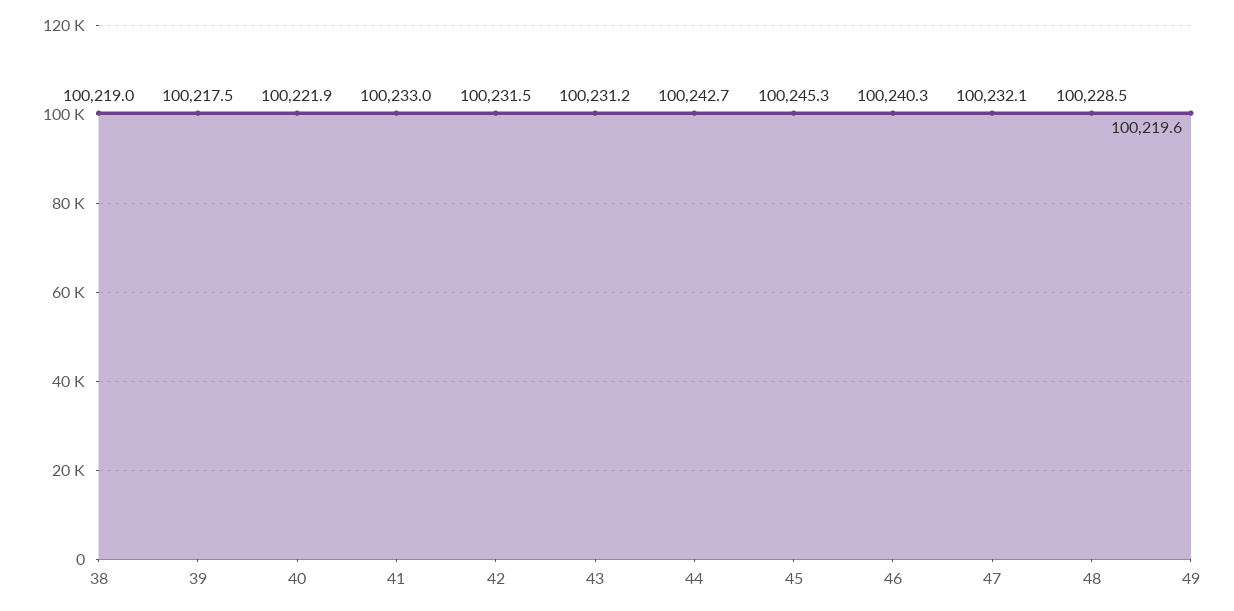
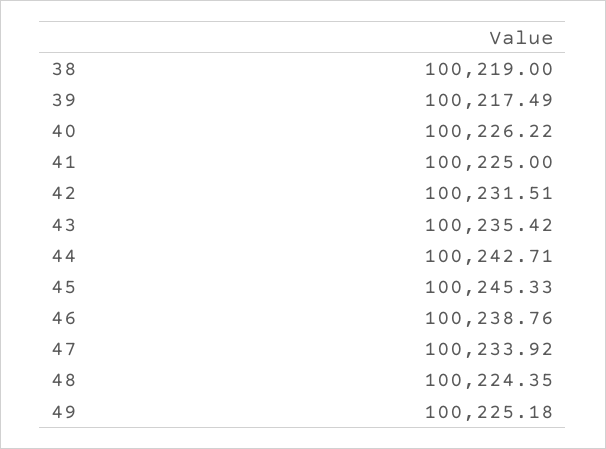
40: 100221.9 -> 100226.22
41: 100233 -> 100225
43: 100231.2 -> 100235.42
46: 100240.3 -> 100238.76
47: 100232.1 -> 100233.92
48: 100228.5 -> 100224.35
49: 100219.6 -> 100225.18

